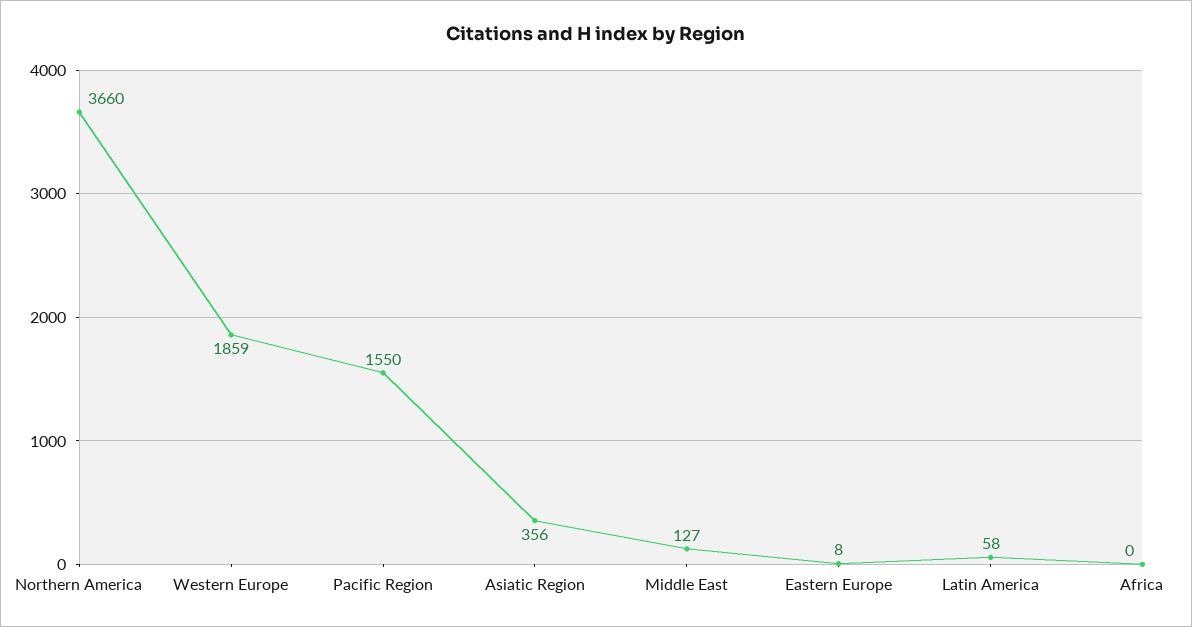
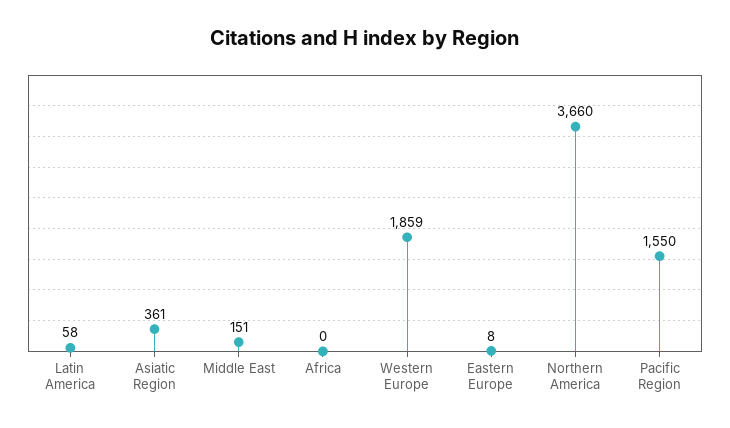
Asiatic Region: 356 -> 361
Middle East: 127 -> 151

